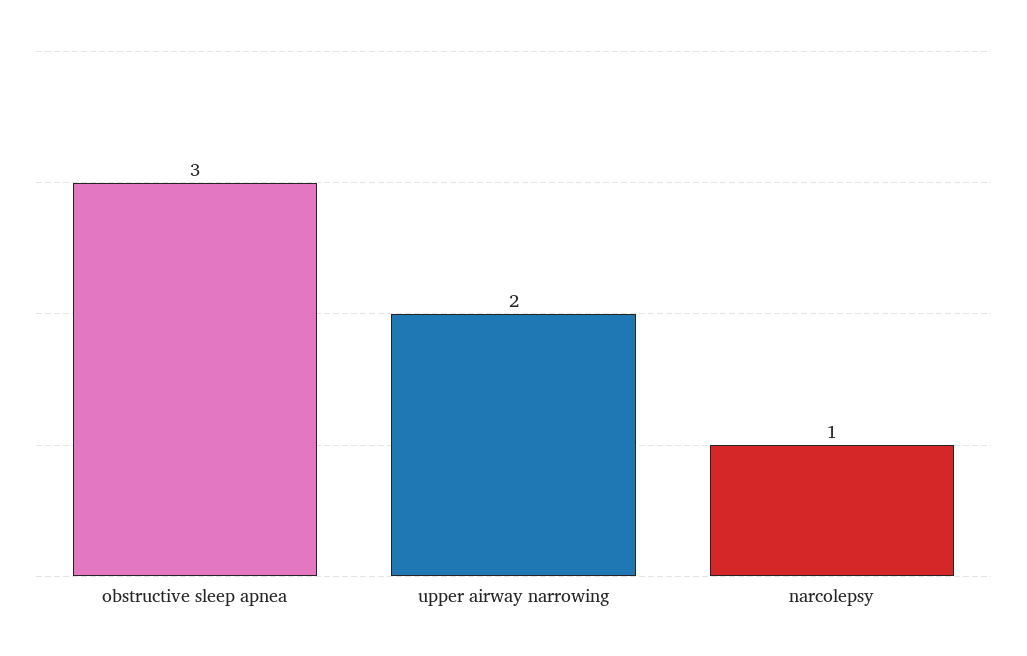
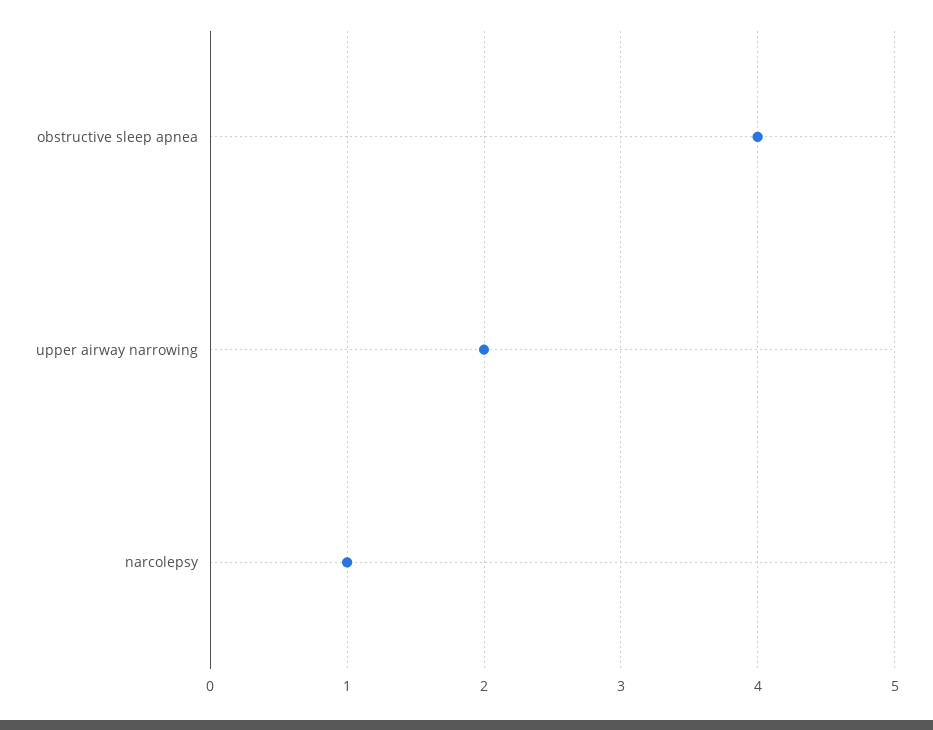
obstructive sleep apnea: 3 -> 4

